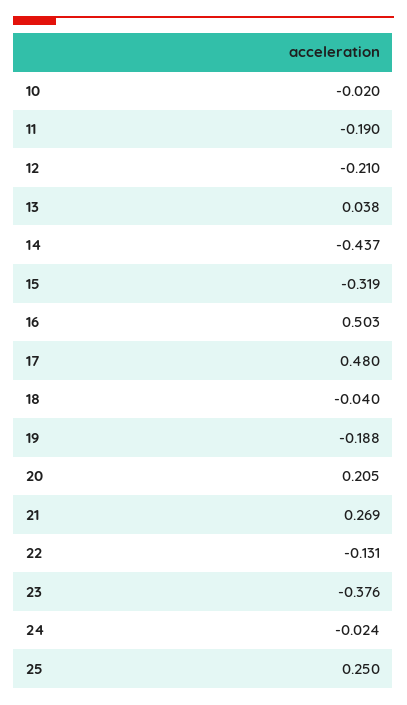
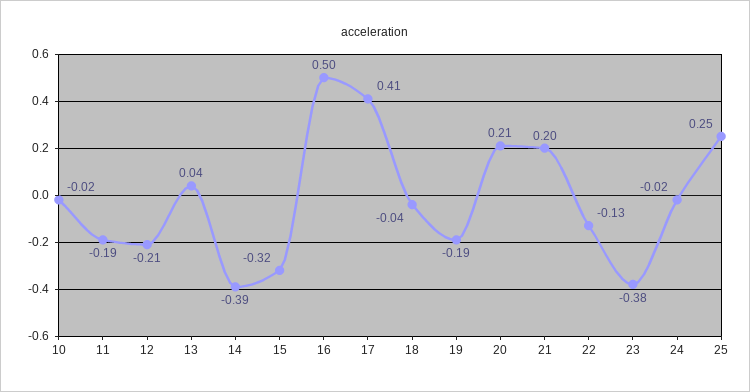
14: -0.437 -> -0.39
17: 0.48 -> 0.41
21: 0.269 -> 0.2

